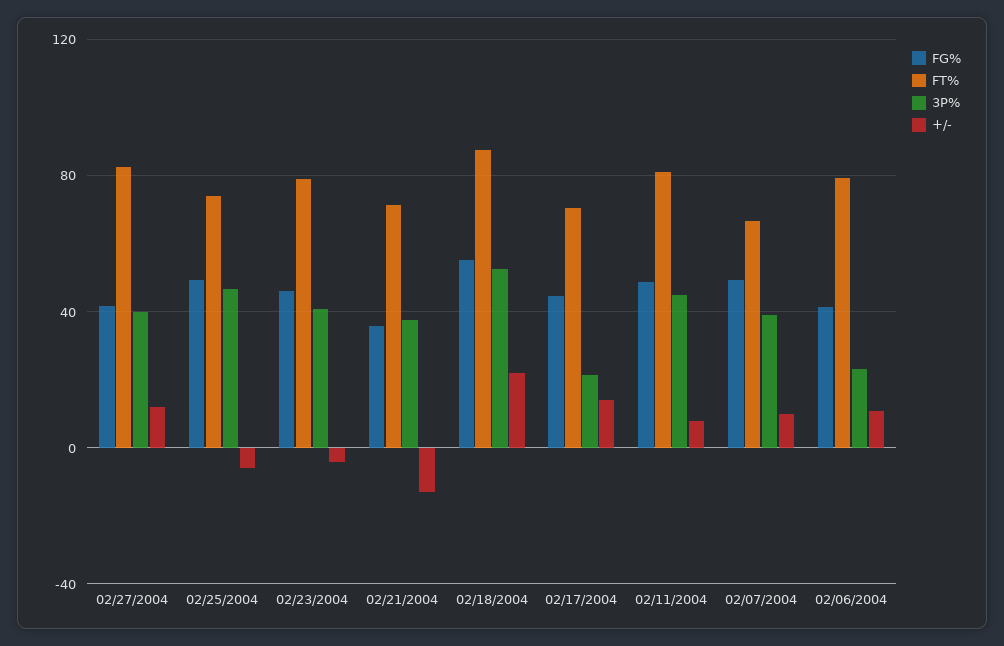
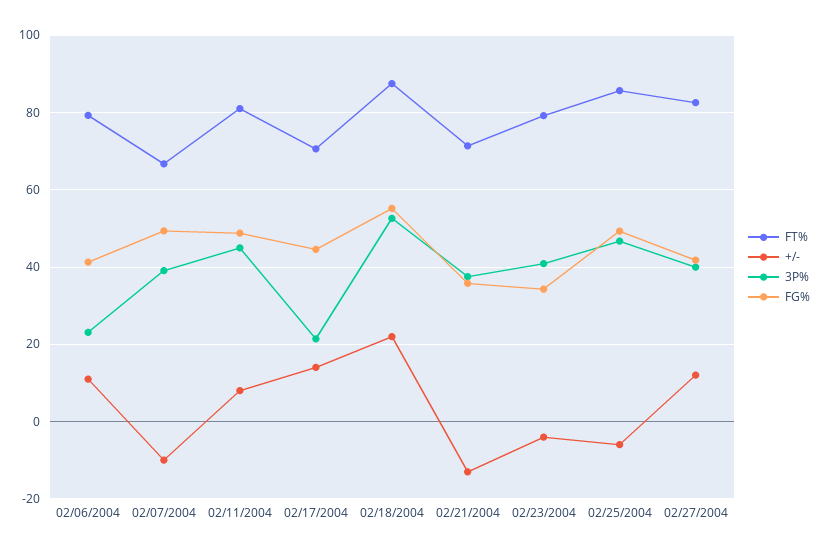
FT%, 02/25/2004: 75 -> 86
FG%, 02/23/2004: 45 -> 34
+/-, 02/07/2004: 10 -> -10

